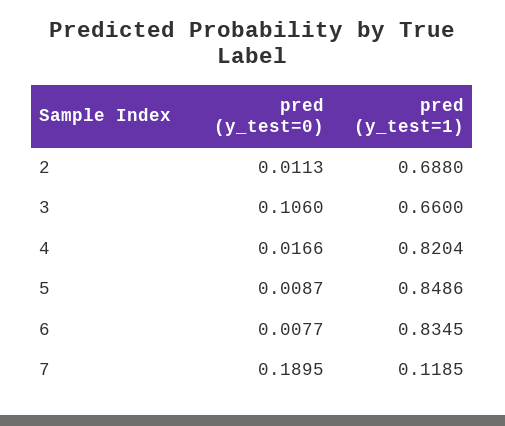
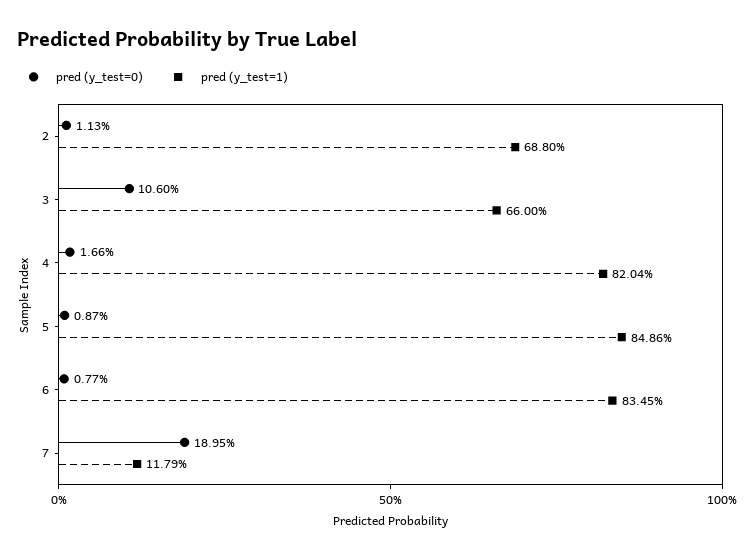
pred (y_test=1), 7: 0.1185 -> 0.1179

